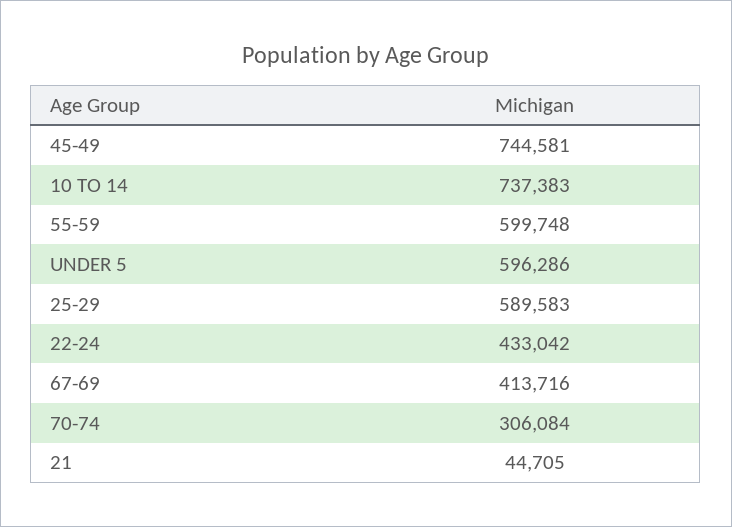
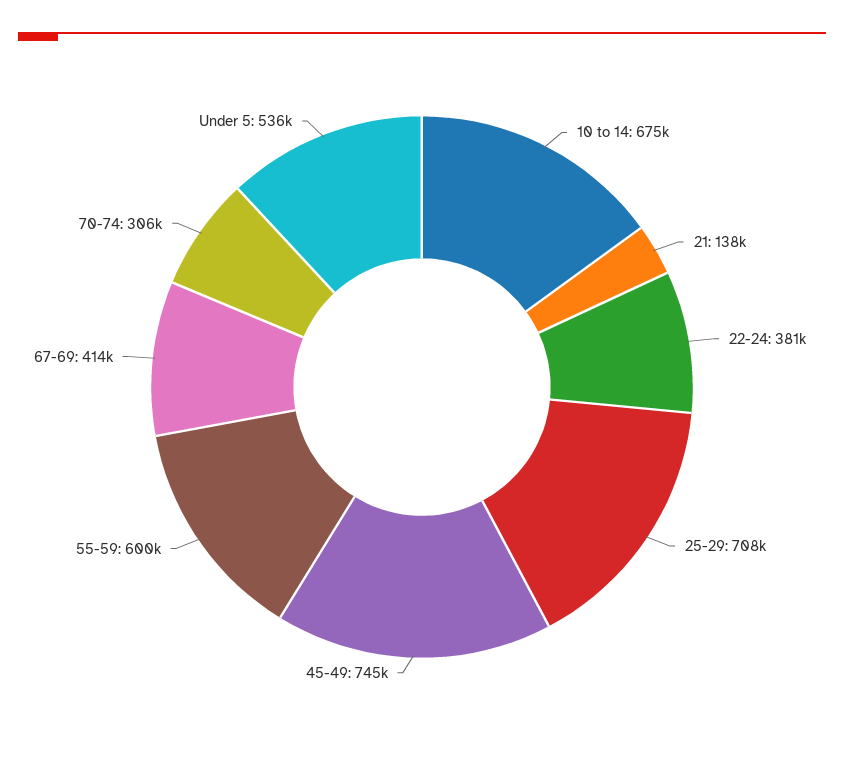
10 TO 14: 737383 -> 675000
UNDER 5: 596286 -> 536000
25-29: 589583 -> 708000
22-24: 433042 -> 381000
21: 44705 -> 138000

